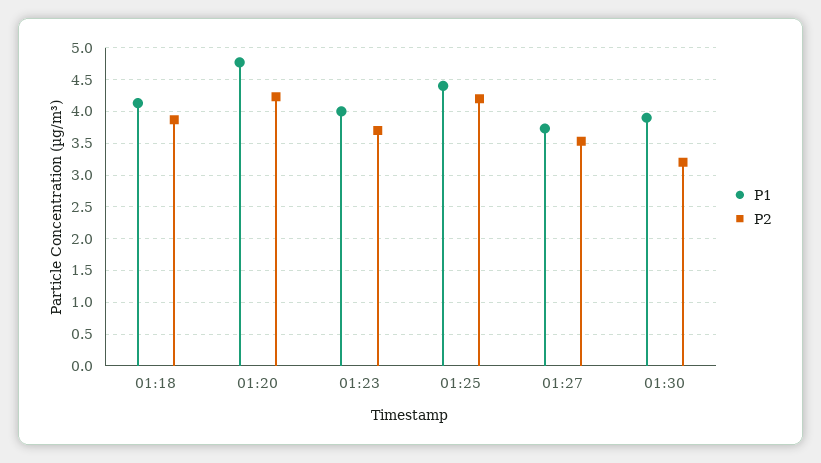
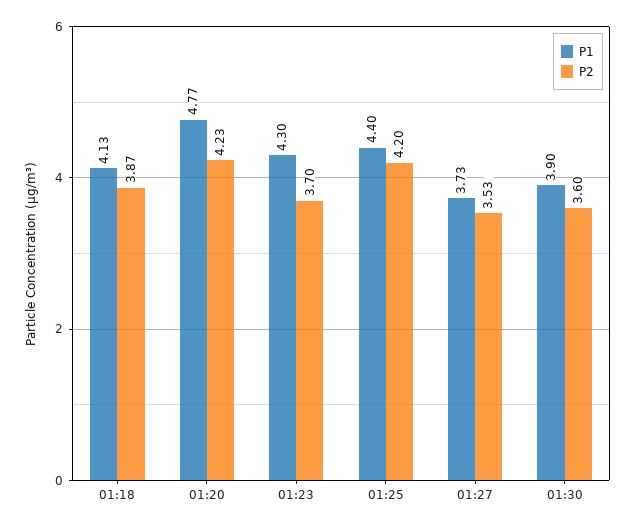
P1, 01:23: 4 -> 4.3
P2, 01:30: 3.2 -> 3.6

